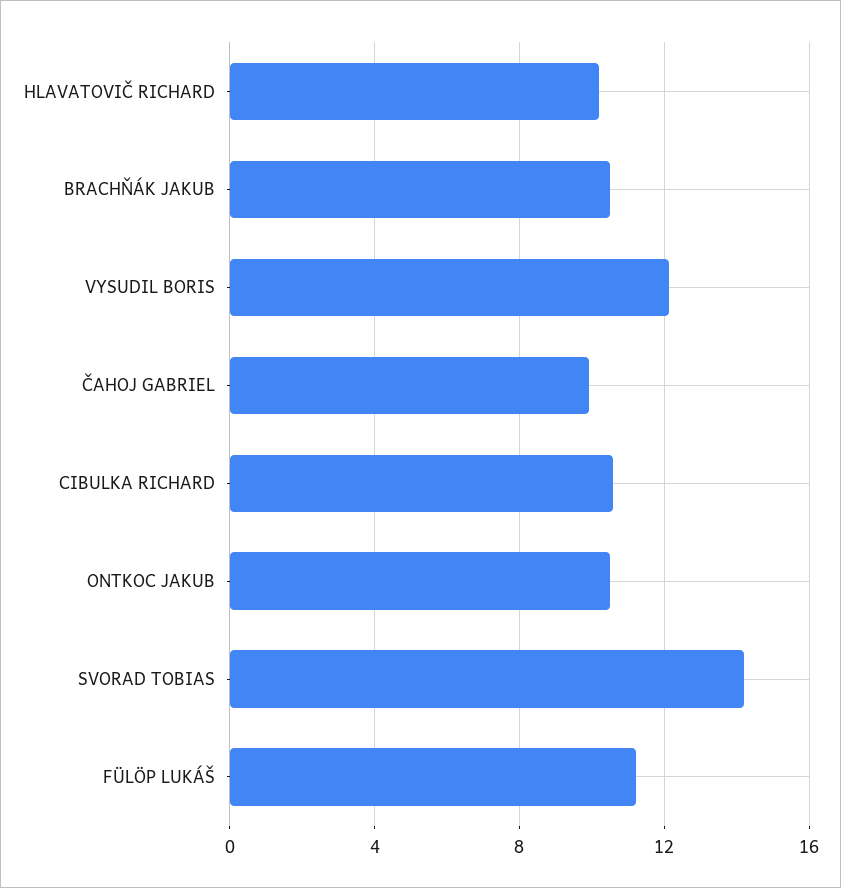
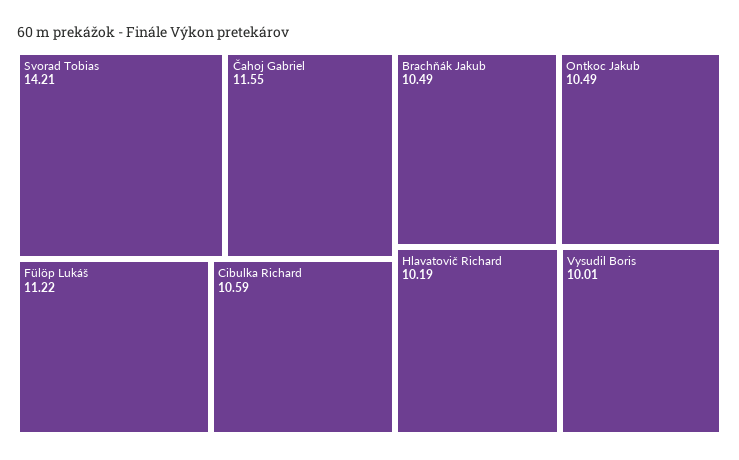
VYSUDIL BORIS: 12 -> 10.01
ČAHOJ GABRIEL: 10 -> 11.55

